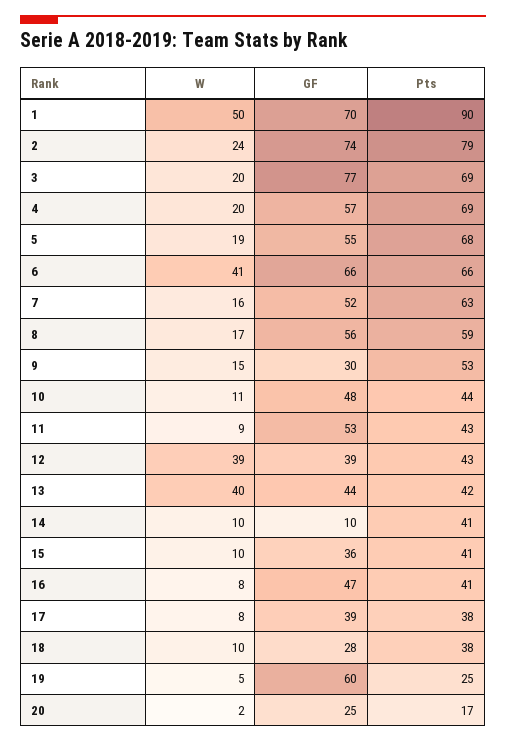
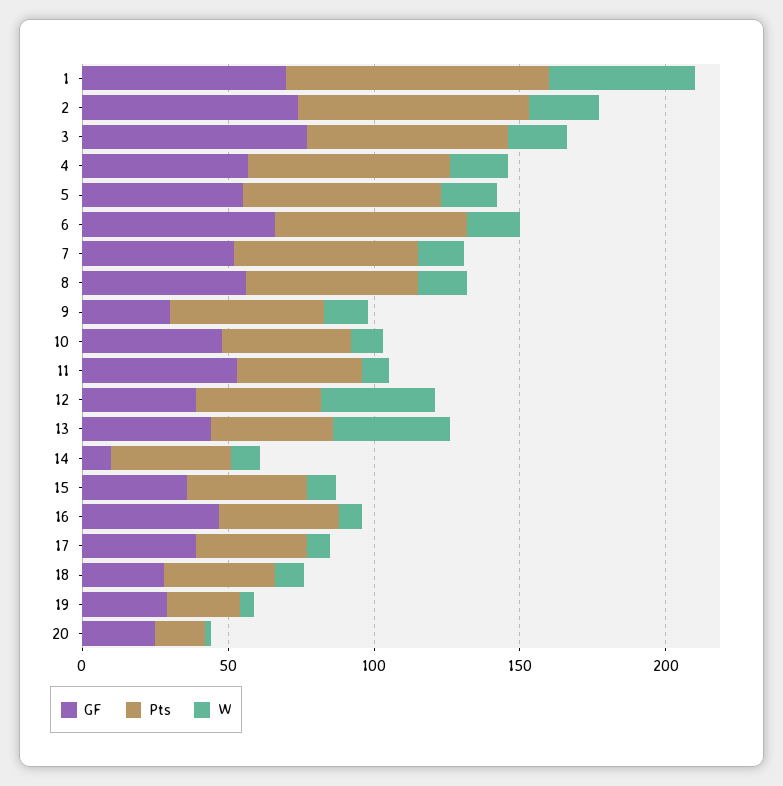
W, 6: 41 -> 20
GF, 19: 60 -> 30

